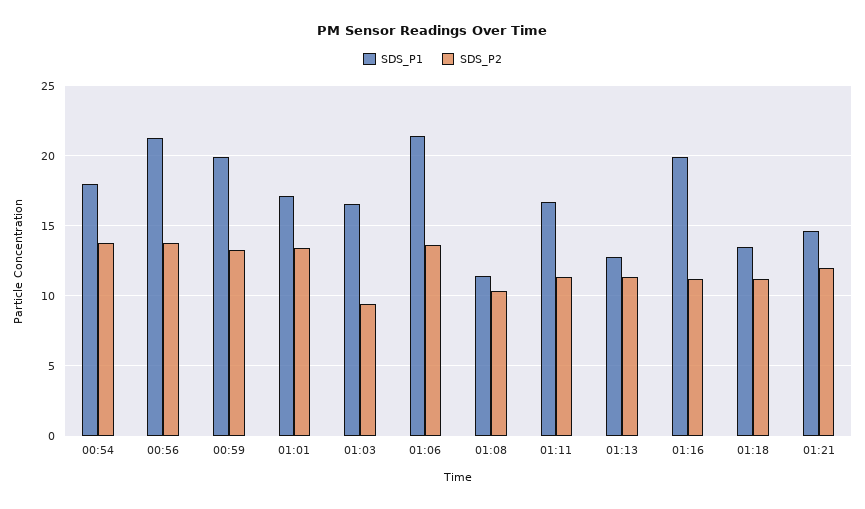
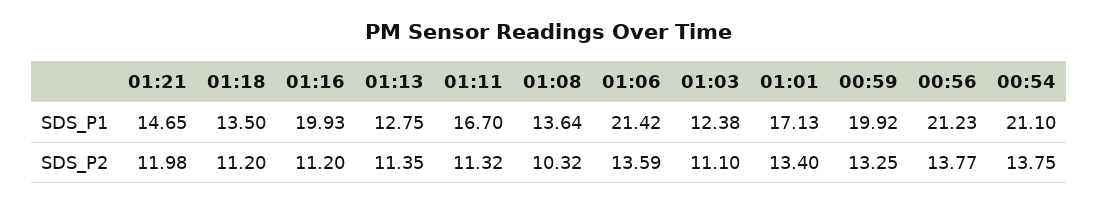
SDS_P1, 00:54: 18 -> 21.1
SDS_P1, 01:03: 16.5 -> 12.38
SDS_P2, 01:03: 9.5 -> 11.1
SDS_P1, 01:08: 11.5 -> 13.64

